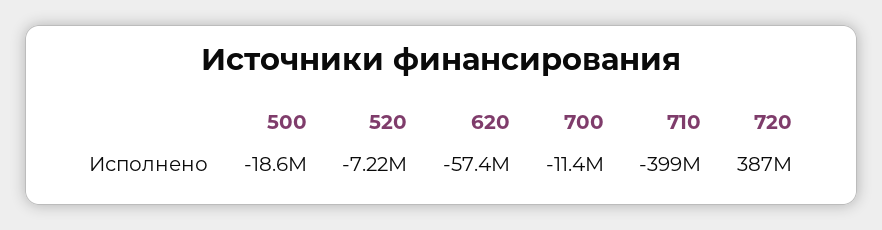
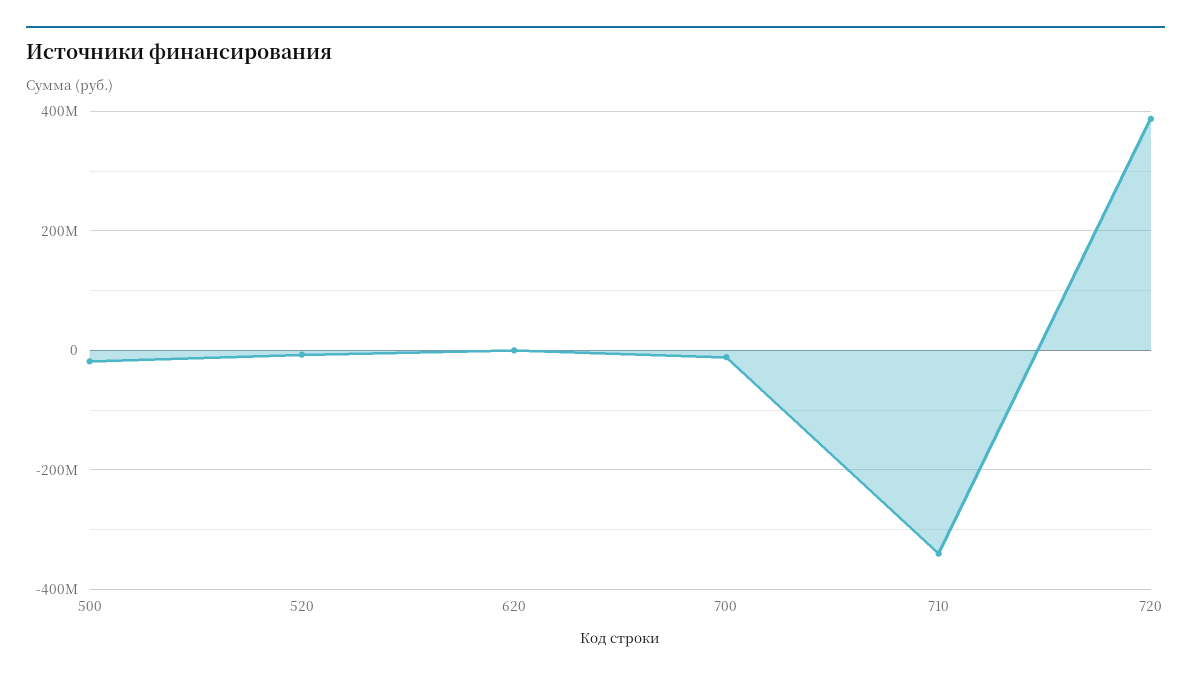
620: -57400000 -> 0
710: -399000000 -> -340000000

